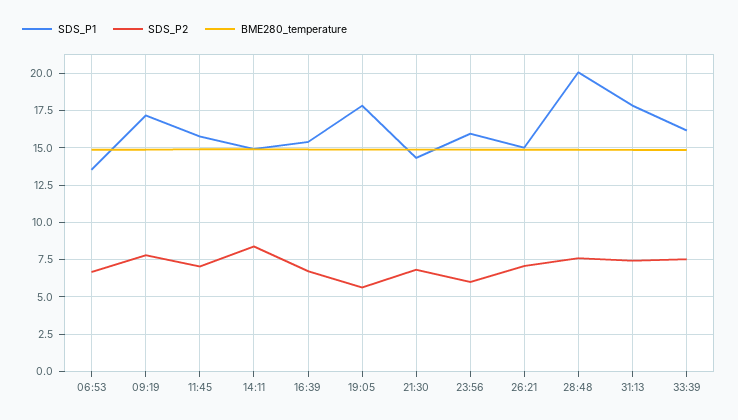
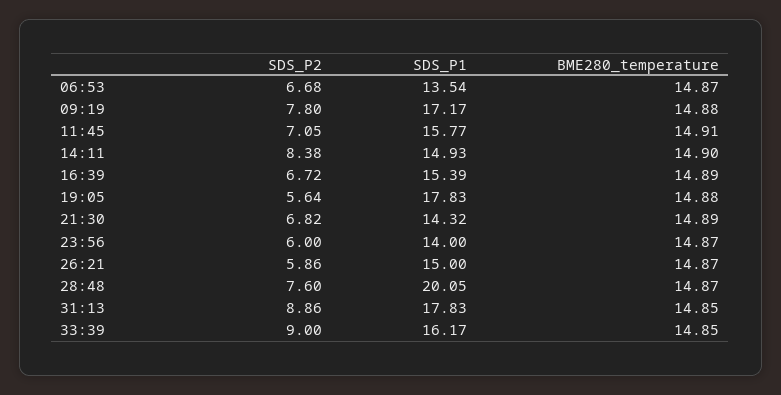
SDS_P1, 23:56: 16 -> 14
SDS_P2, 26:21: 7 -> 5.86
SDS_P2, 31:13: 7.5 -> 8.86
SDS_P2, 33:39: 7.5 -> 9

